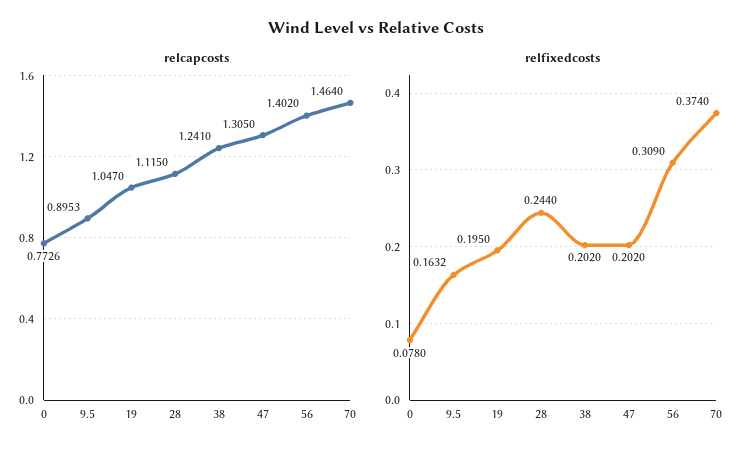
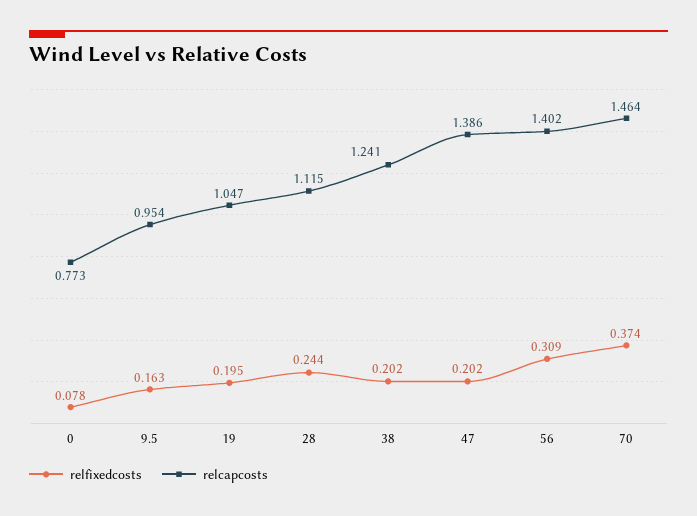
relcapcosts, 9.5: 0.8953 -> 0.954
relcapcosts, 47: 1.305 -> 1.386

